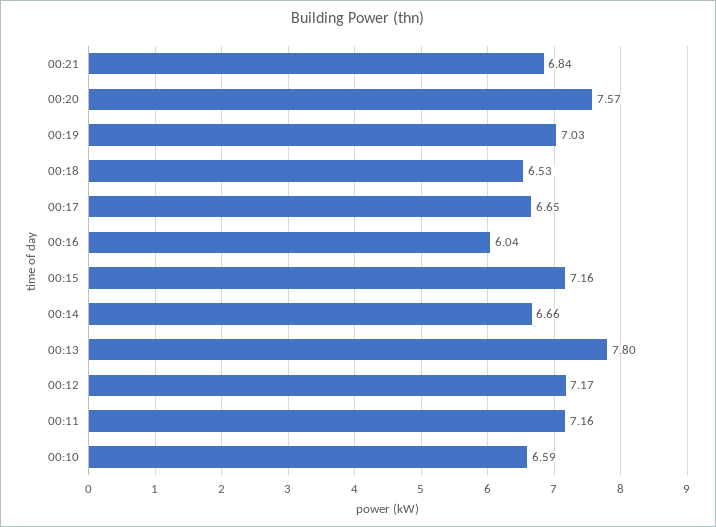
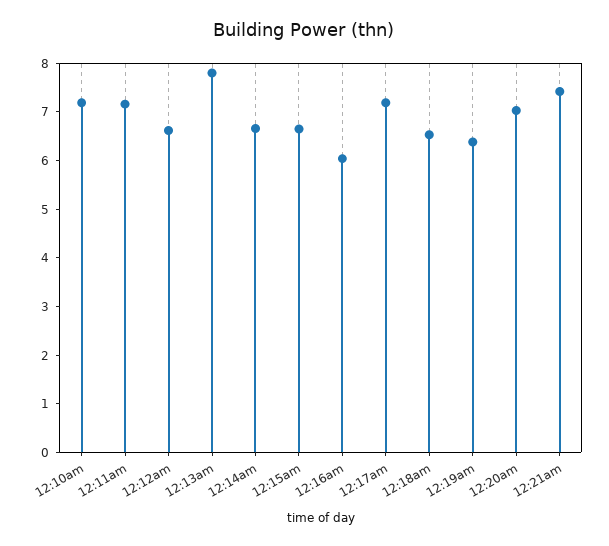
00:21: 6.84 -> 7.4
00:20: 7.57 -> 7
00:19: 7.03 -> 6.4
00:17: 6.65 -> 7.2
00:15: 7.16 -> 6.6
00:12: 7.17 -> 6.6
00:10: 6.59 -> 7.2

